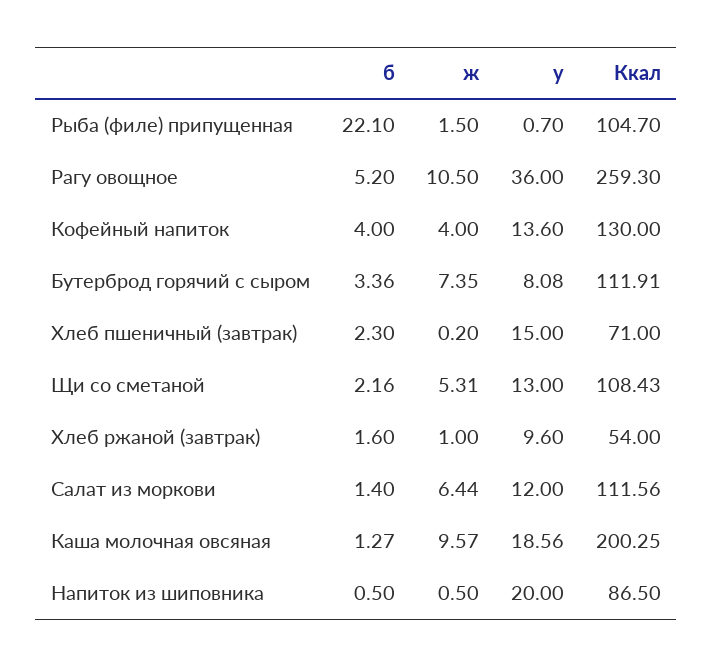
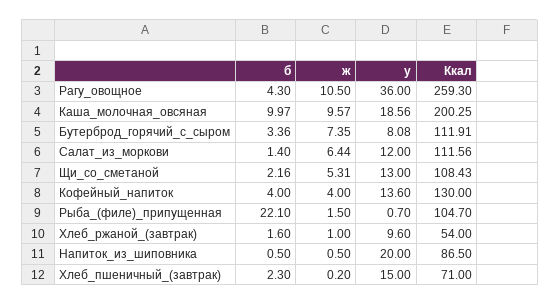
б, Рагу овощное: 5.2 -> 4.3
б, Каша молочная овсяная: 1.27 -> 9.97

